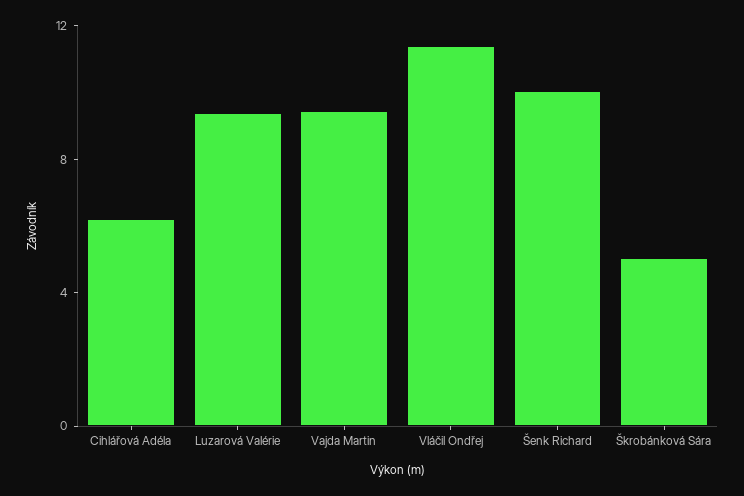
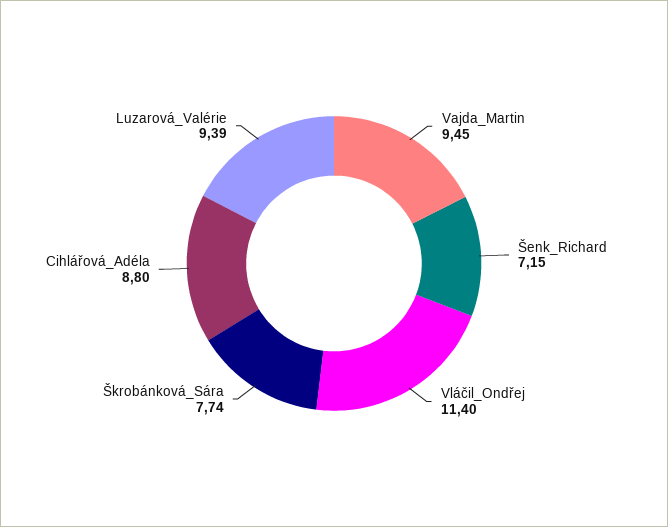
Cihlářová Adéla: 6 -> 8.8
Šenk Richard: 10 -> 7.15
Škrobánková Sára: 5 -> 7.74

